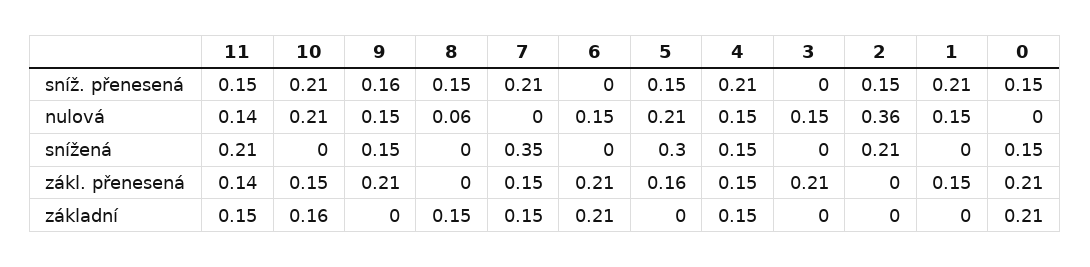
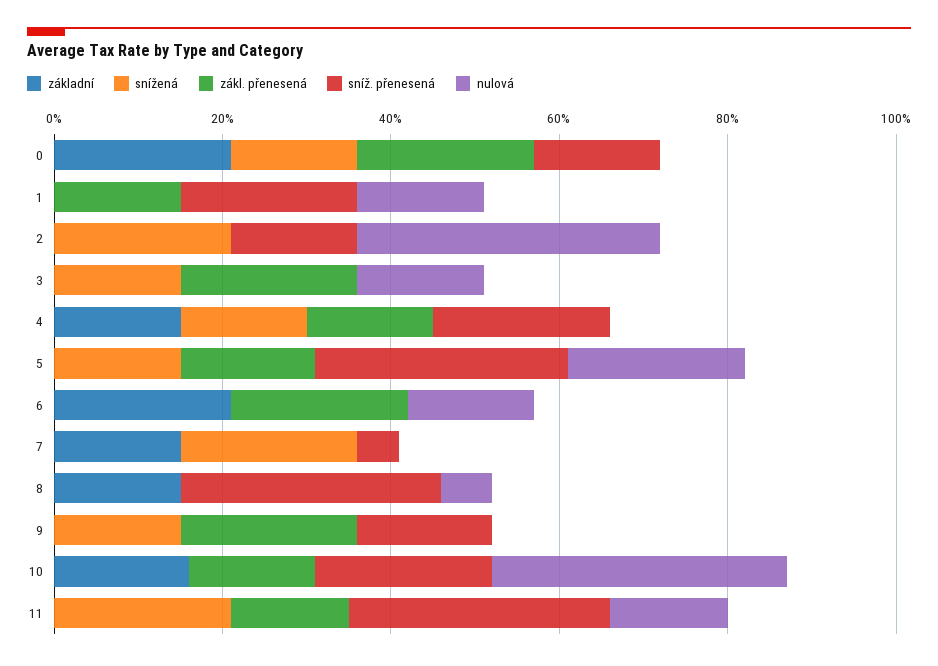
sníž. přenesená, 11: 0.15 -> 0.3
sníž. přenesená, 8: 0.15 -> 0.3
sníž. přenesená, 7: 0.21 -> 0.05
sníž. přenesená, 5: 0.15 -> 0.3
nulová, 10: 0.21 -> 0.35
nulová, 9: 0.15 -> 0
nulová, 4: 0.15 -> 0
snížená, 7: 0.35 -> 0.2
snížená, 5: 0.3 -> 0.15
snížená, 3: 0 -> 0.15
zákl. přenesená, 7: 0.15 -> 0
základní, 11: 0.15 -> 0

